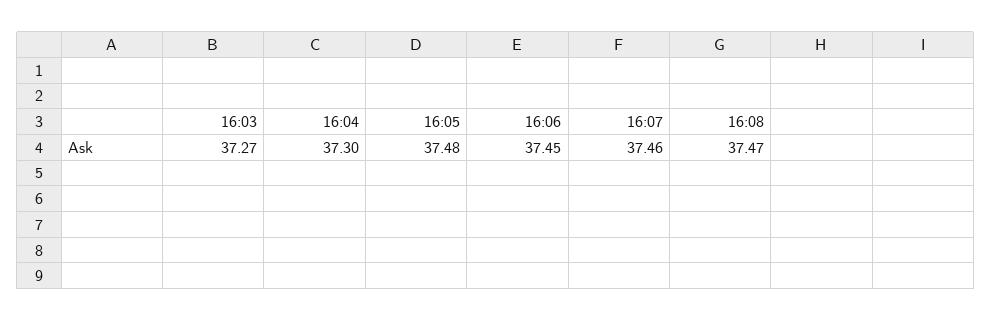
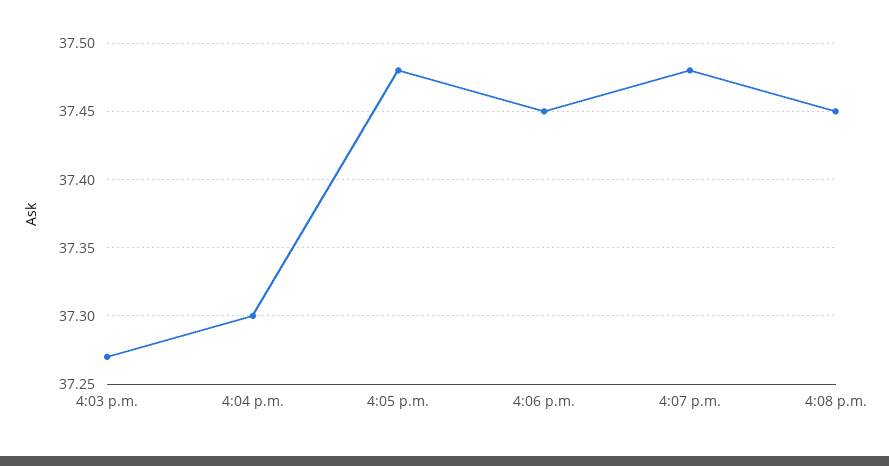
16:07: 37.46 -> 37.48
16:08: 37.47 -> 37.45

